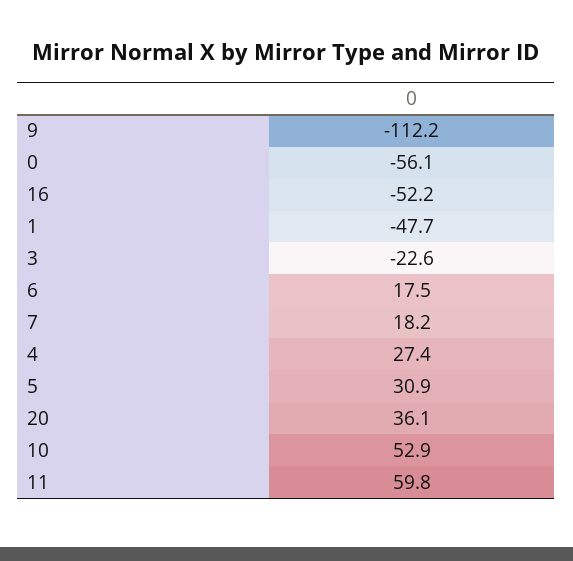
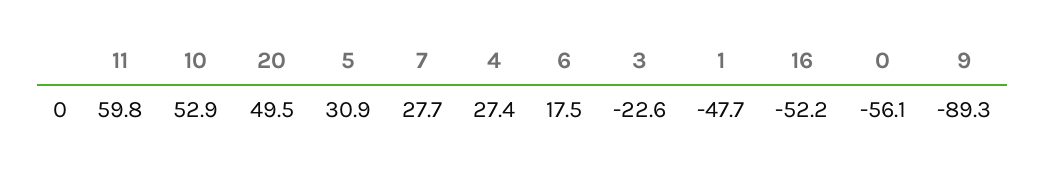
9: -112.2 -> -89.3
7: 18.2 -> 27.7
20: 36.1 -> 49.5

